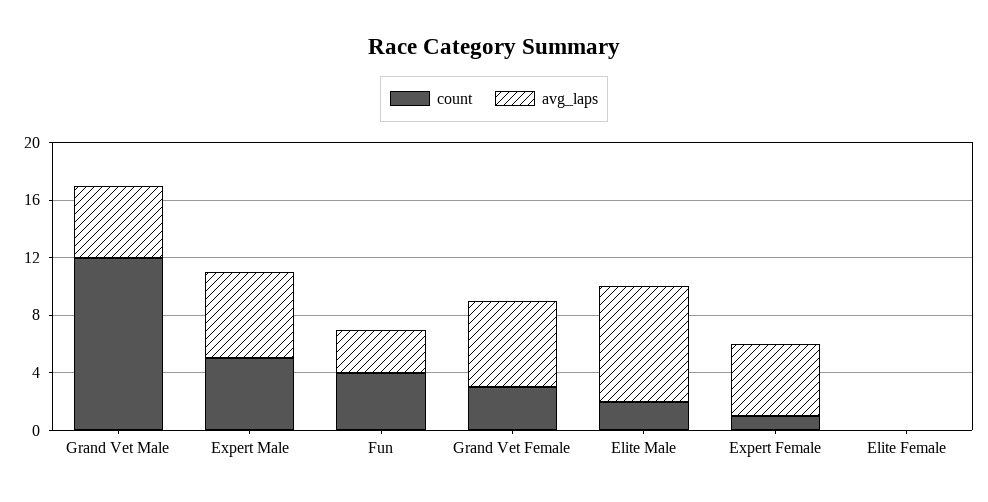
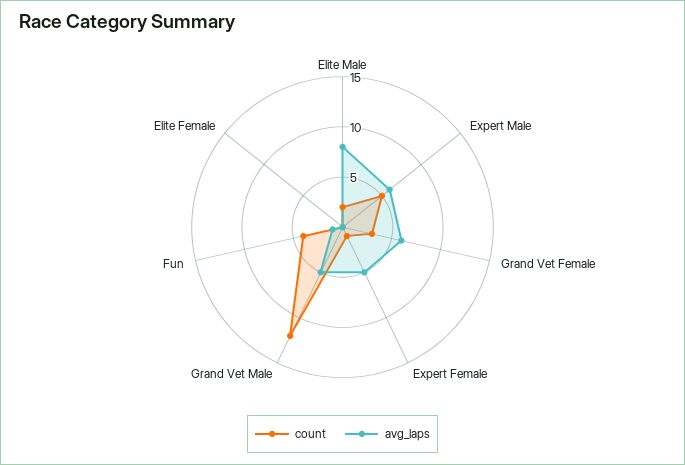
avg_laps, Fun: 3 -> 1

